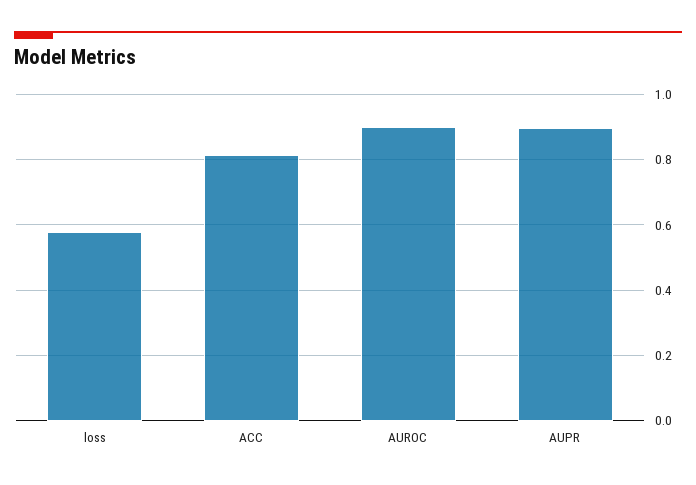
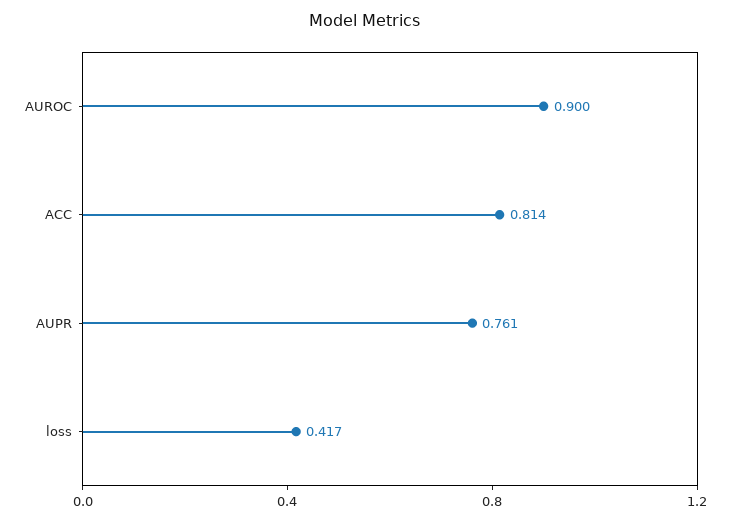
loss: 0.58 -> 0.417
AUPR: 0.9 -> 0.761

